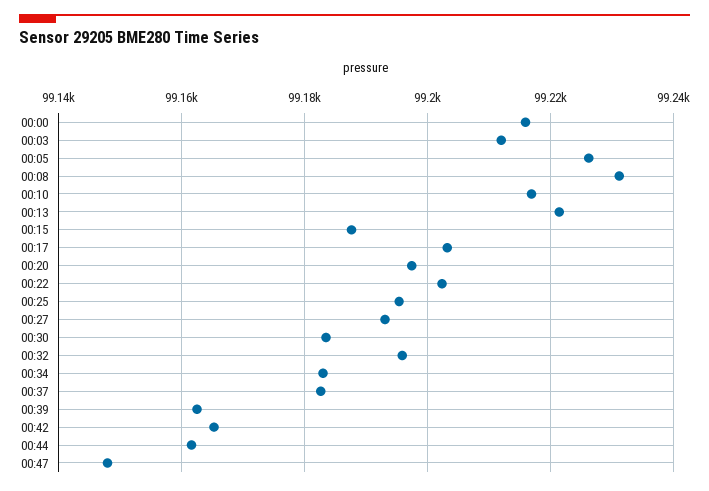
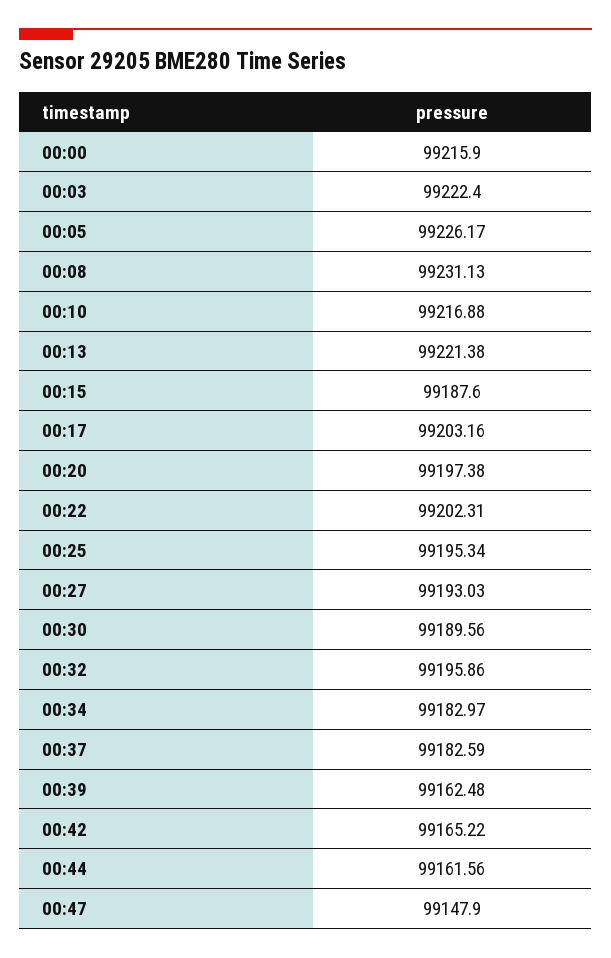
00:03: 99212 -> 99222.4
00:30: 99184 -> 99189.56

